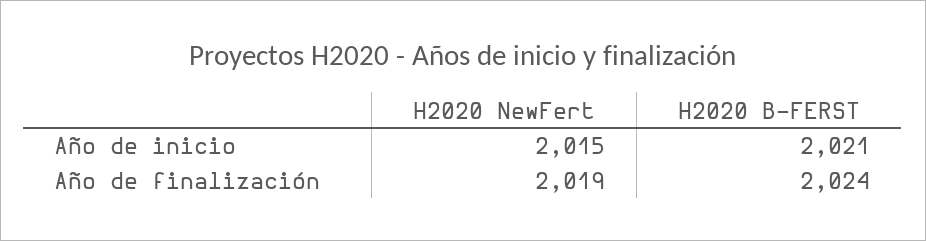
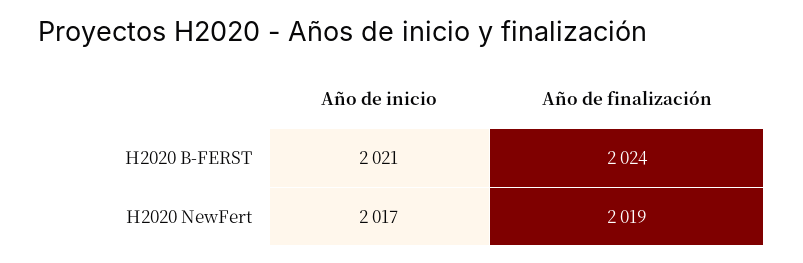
H2020 NewFert, Año de inicio: 2015 -> 2017

